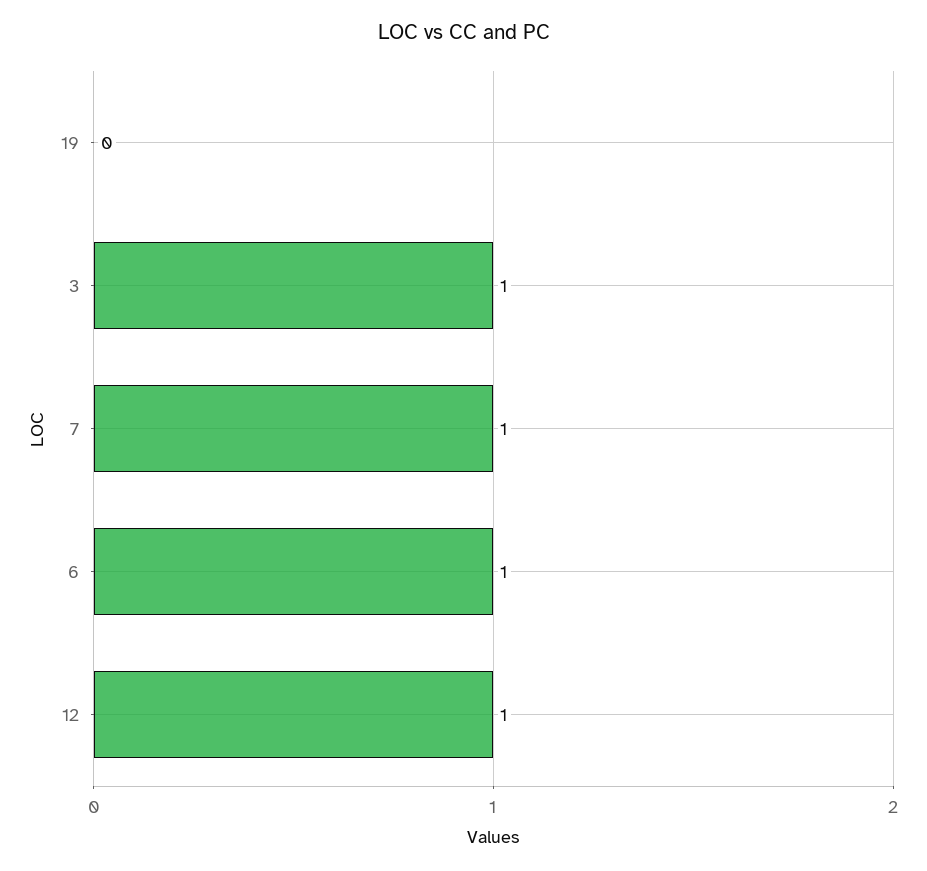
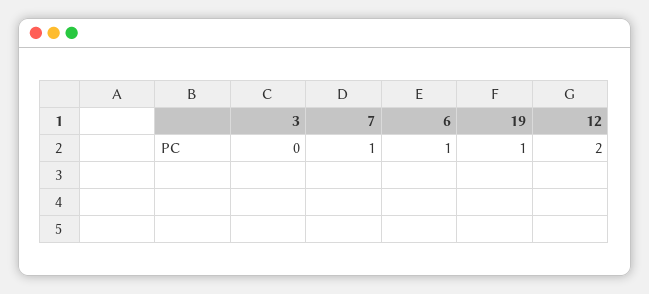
19: 0 -> 1
3: 1 -> 0
12: 1 -> 2

